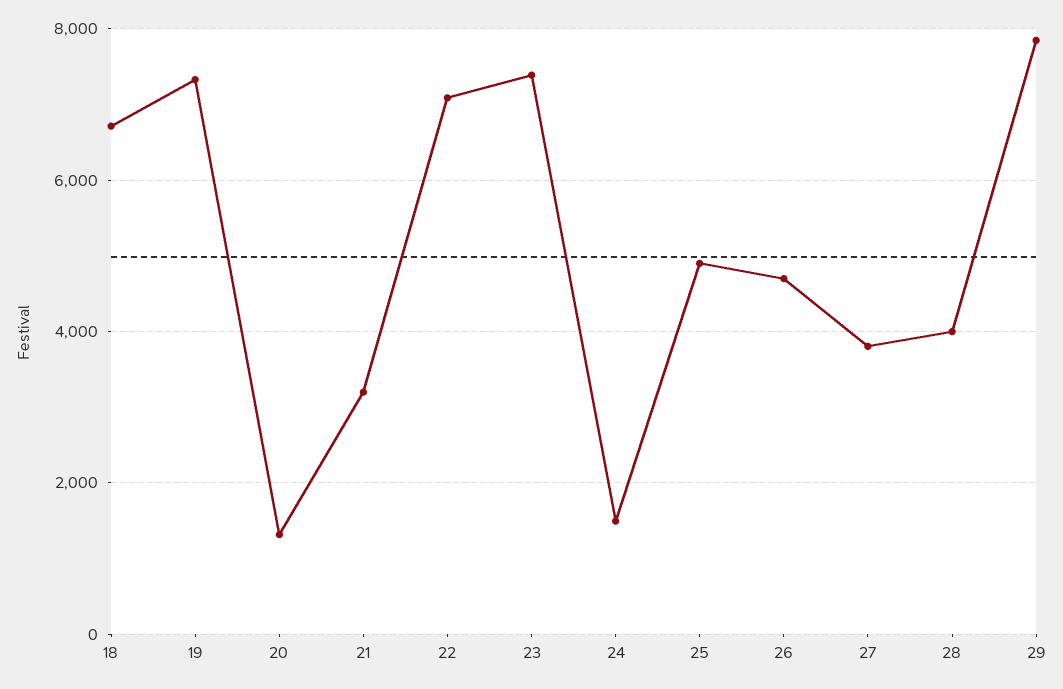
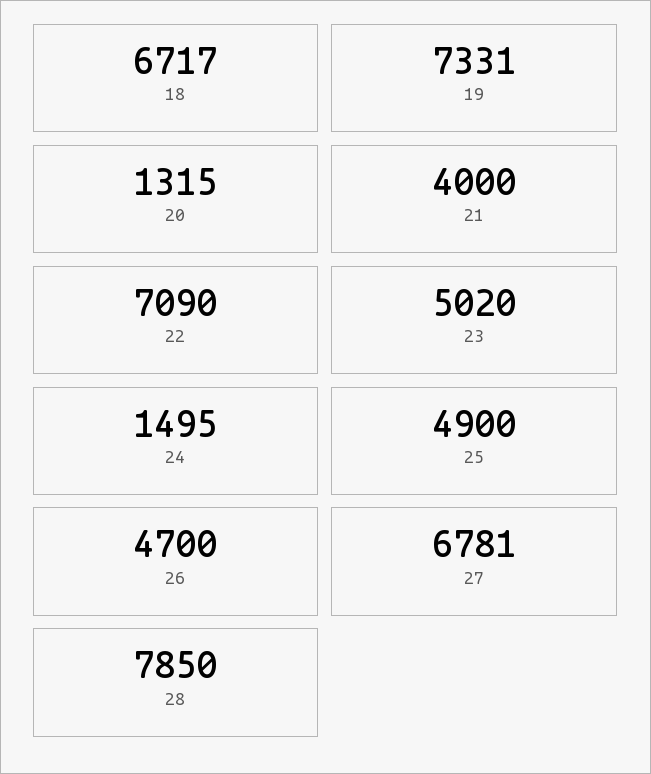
21: 3200 -> 4000
23: 7400 -> 5020
27: 3800 -> 6781
28: 4000 -> 7850
29: 7800 -> none

